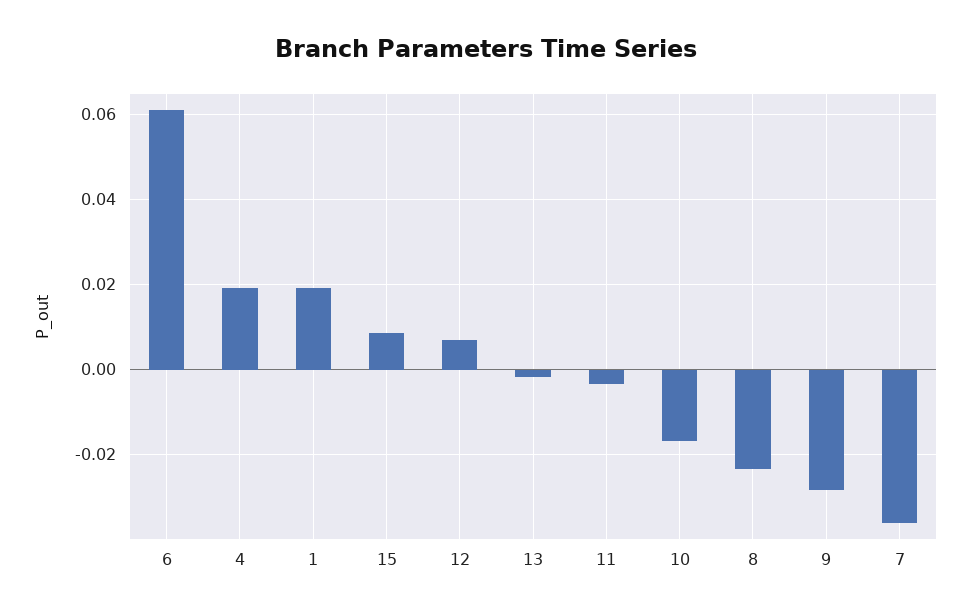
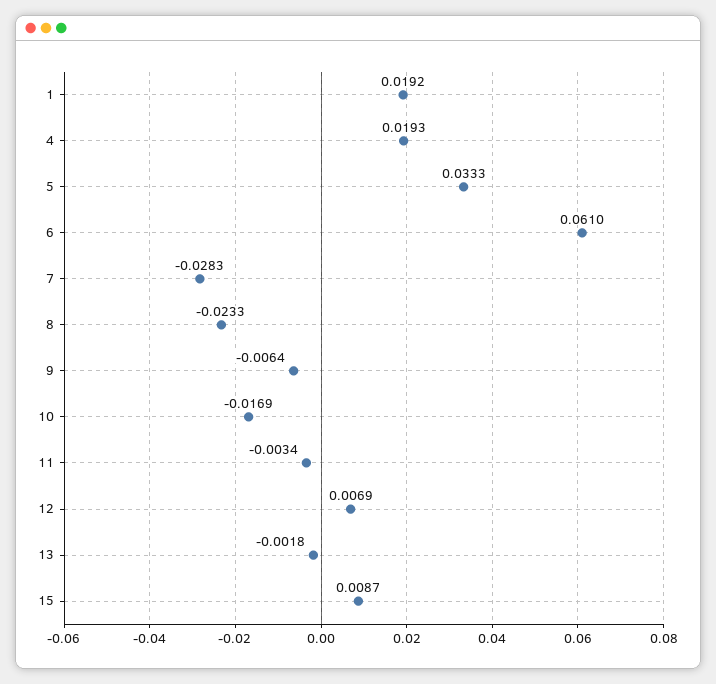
9: -0.028 -> -0.0064
7: -0.036 -> -0.0283
5: none -> 0.0333

